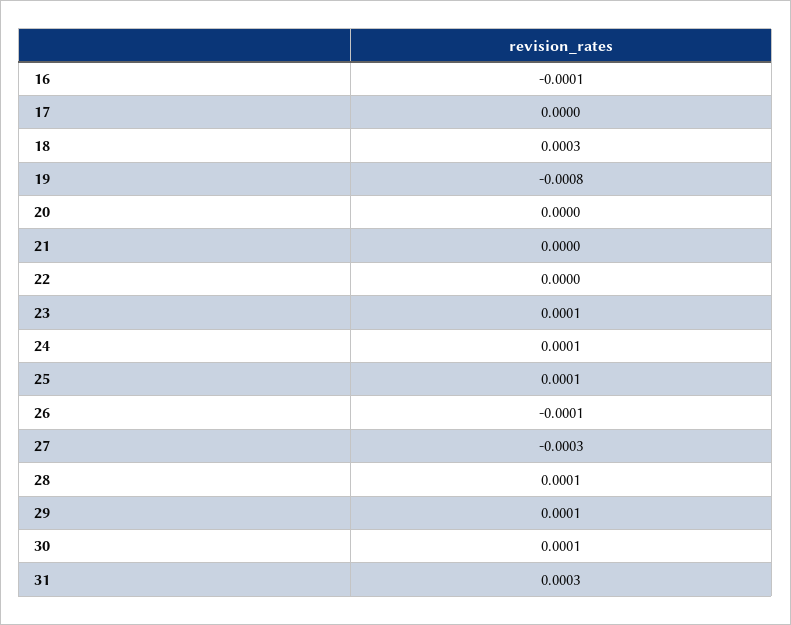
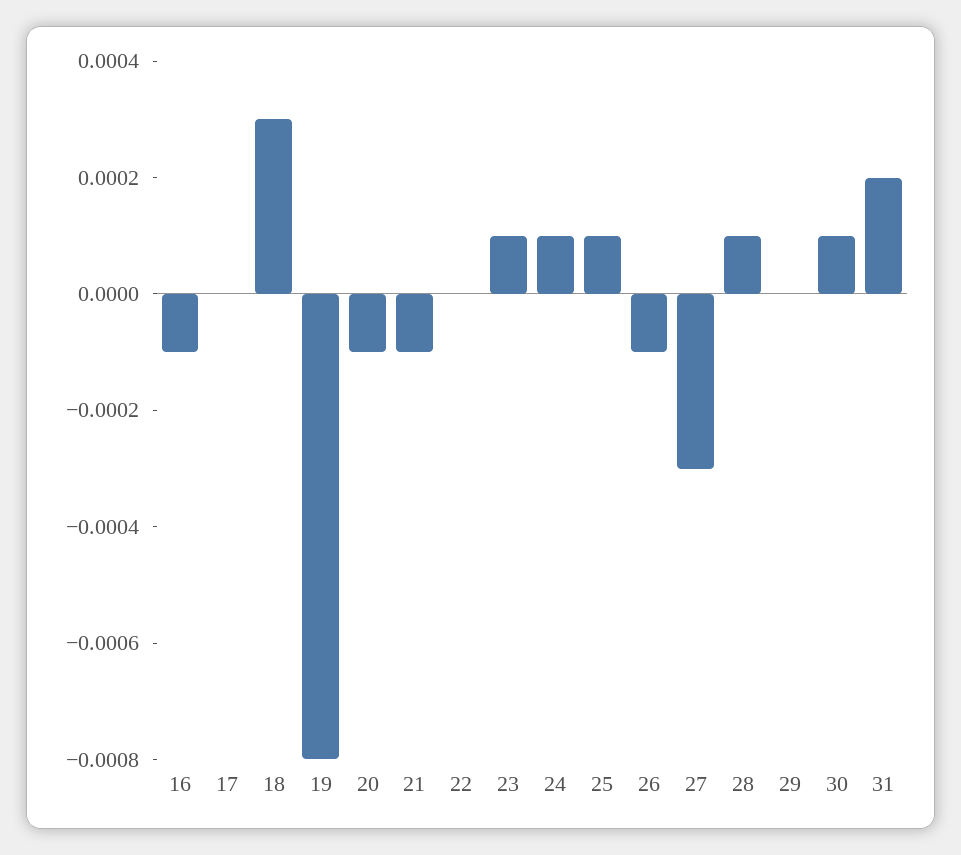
20: 0 -> -0.0001
21: 0 -> -0.0001
29: 0.0001 -> 0
31: 0.0003 -> 0.0002

